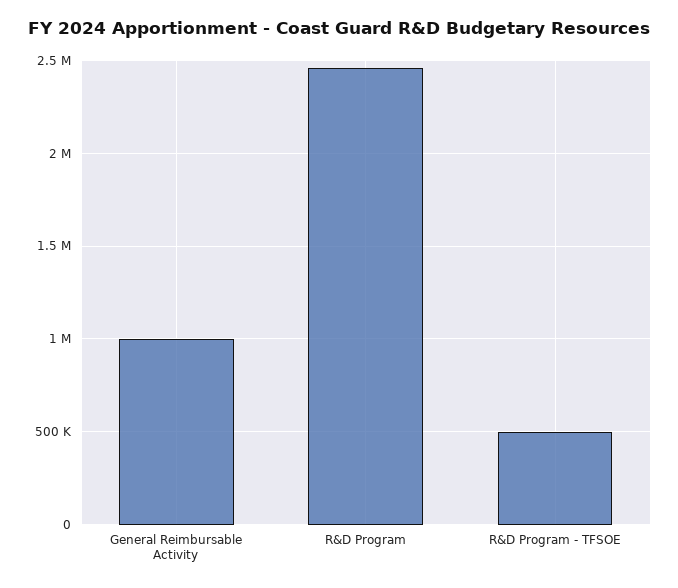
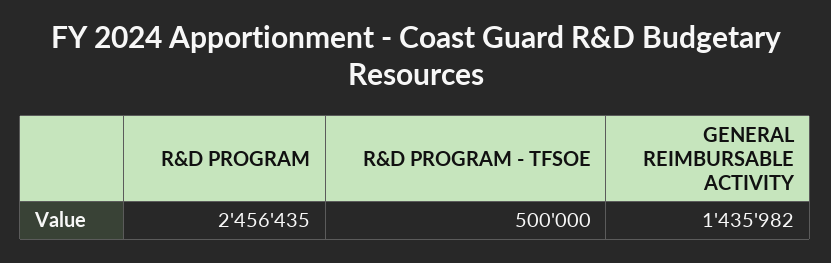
General Reimbursable Activity: 1000000 -> 1435982

